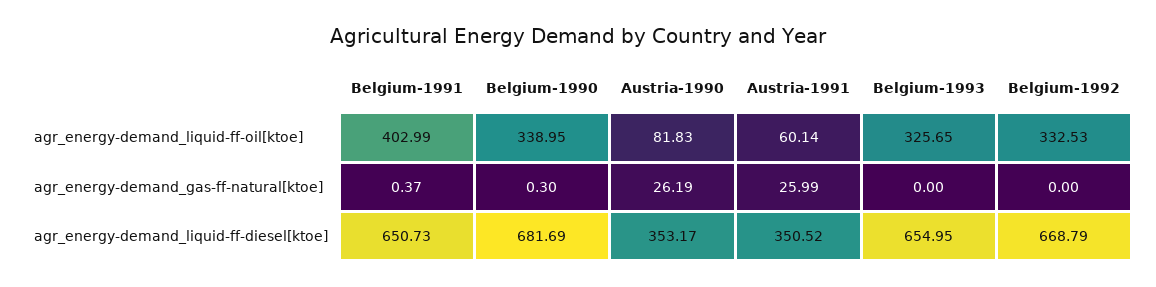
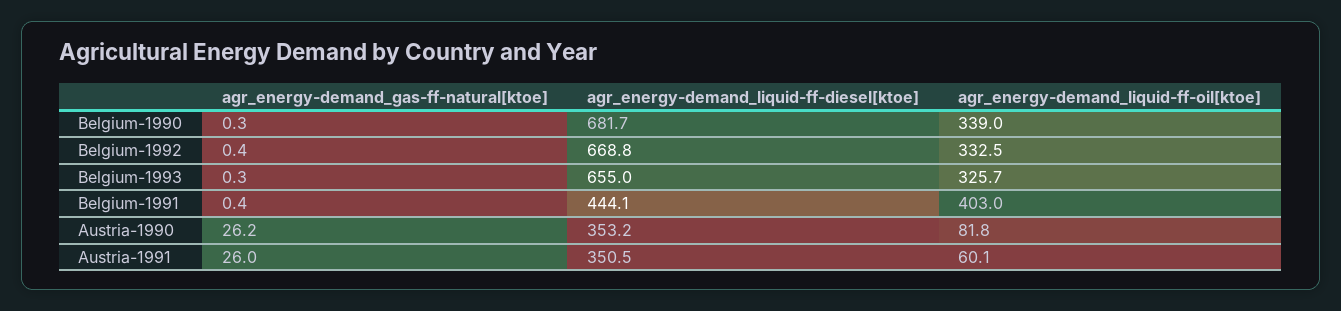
Belgium-1993, agr_energy-demand_gas-ff-natural[ktoe]: 0 -> 0.3
Belgium-1992, agr_energy-demand_gas-ff-natural[ktoe]: 0 -> 0.4
Belgium-1991, agr_energy-demand_liquid-ff-diesel[ktoe]: 650.73 -> 444.1

